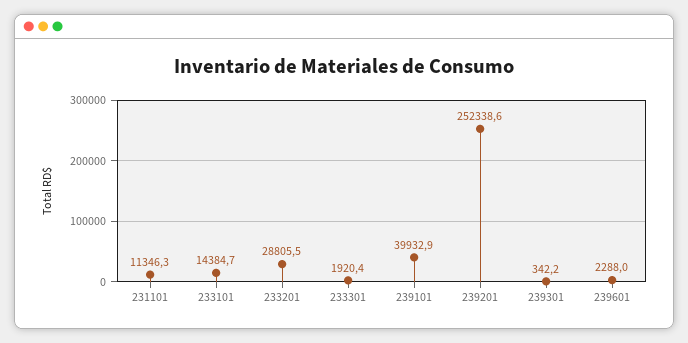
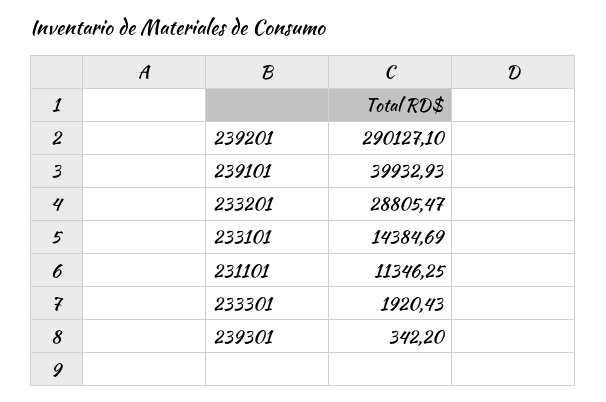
239201: 252338.6 -> 290127.1
239601: 2288 -> none

